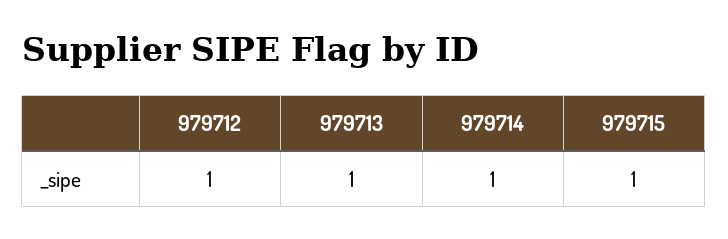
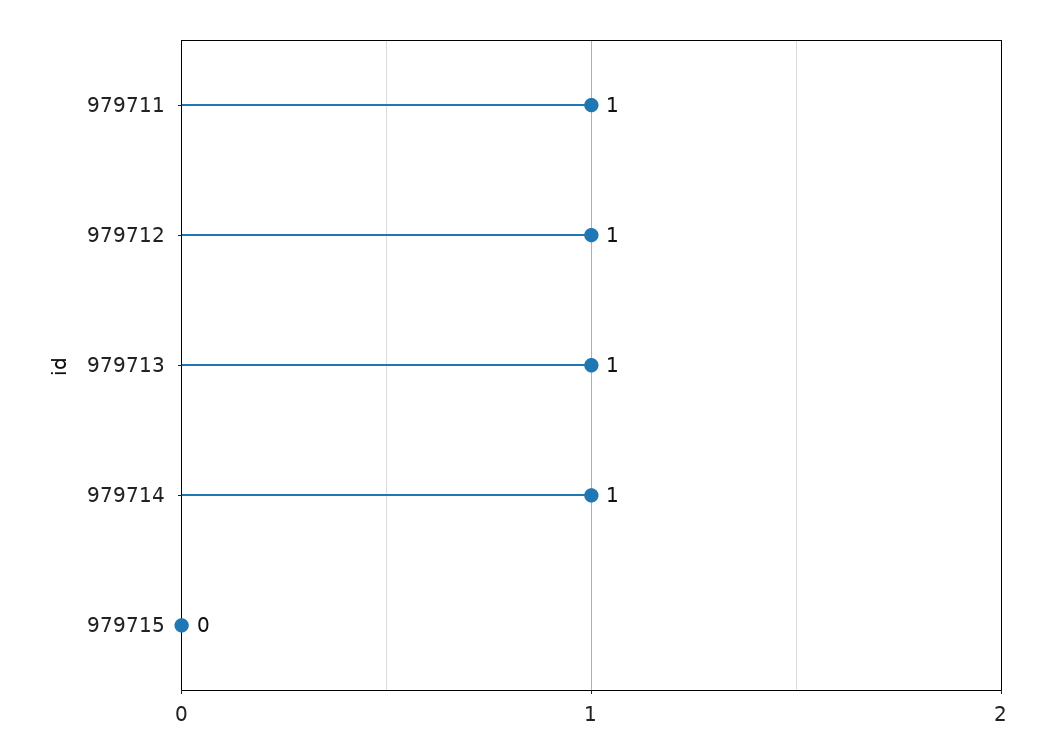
979715: 1 -> 0
979711: none -> 1

